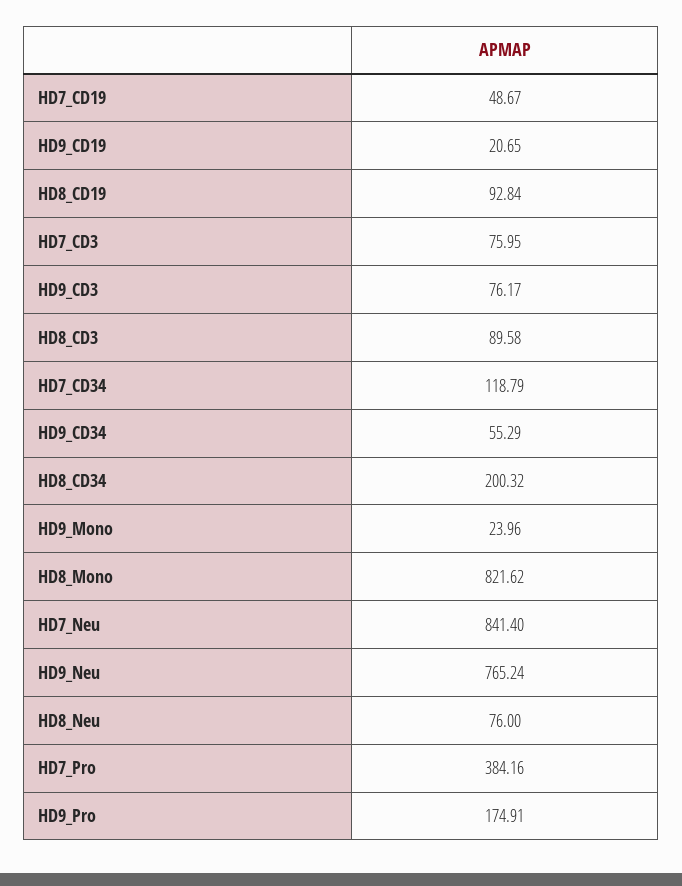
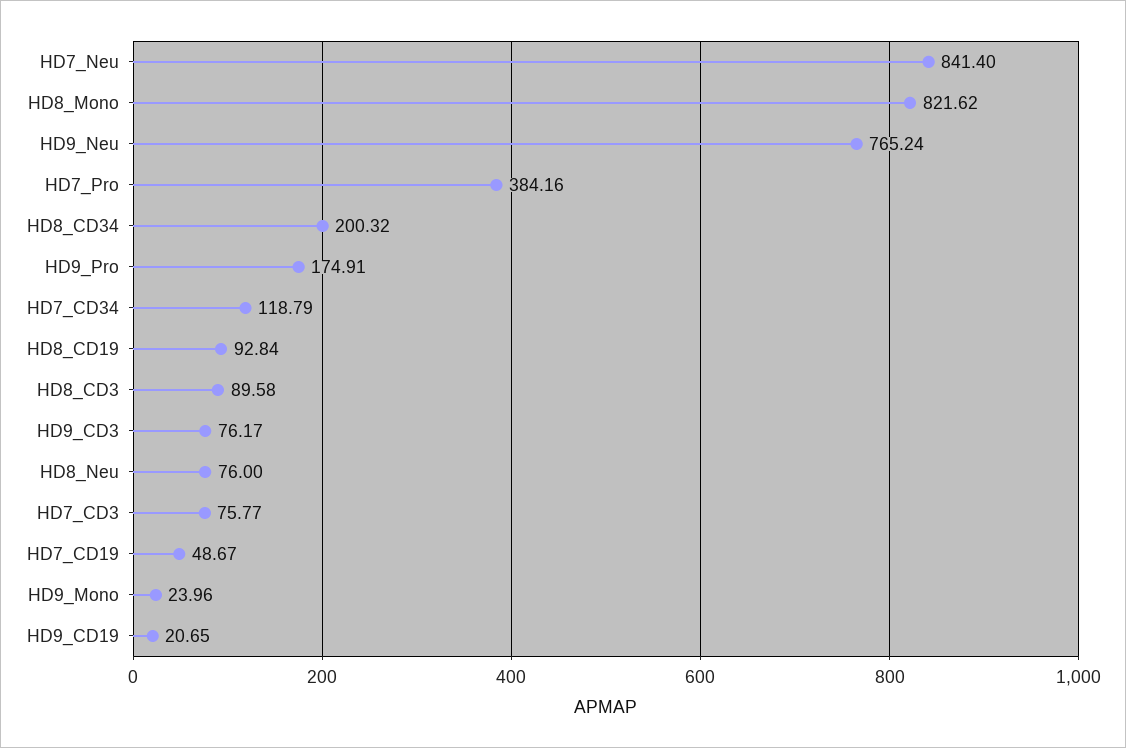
HD7_CD3: 75.95 -> 75.77
HD9_CD34: 55.29 -> none

